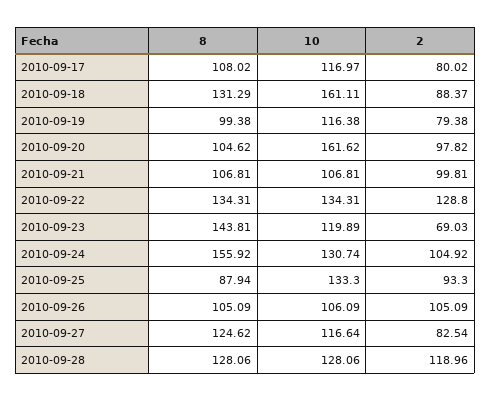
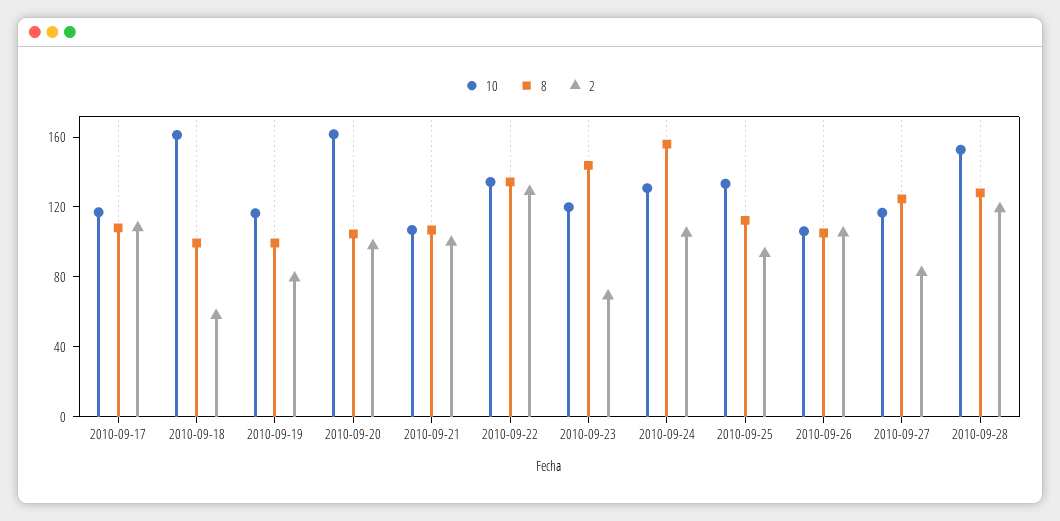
2, 2010-09-17: 80.02 -> 110
8, 2010-09-18: 131.29 -> 100
2, 2010-09-18: 88.37 -> 60
8, 2010-09-25: 87.94 -> 110
10, 2010-09-28: 128.06 -> 150

